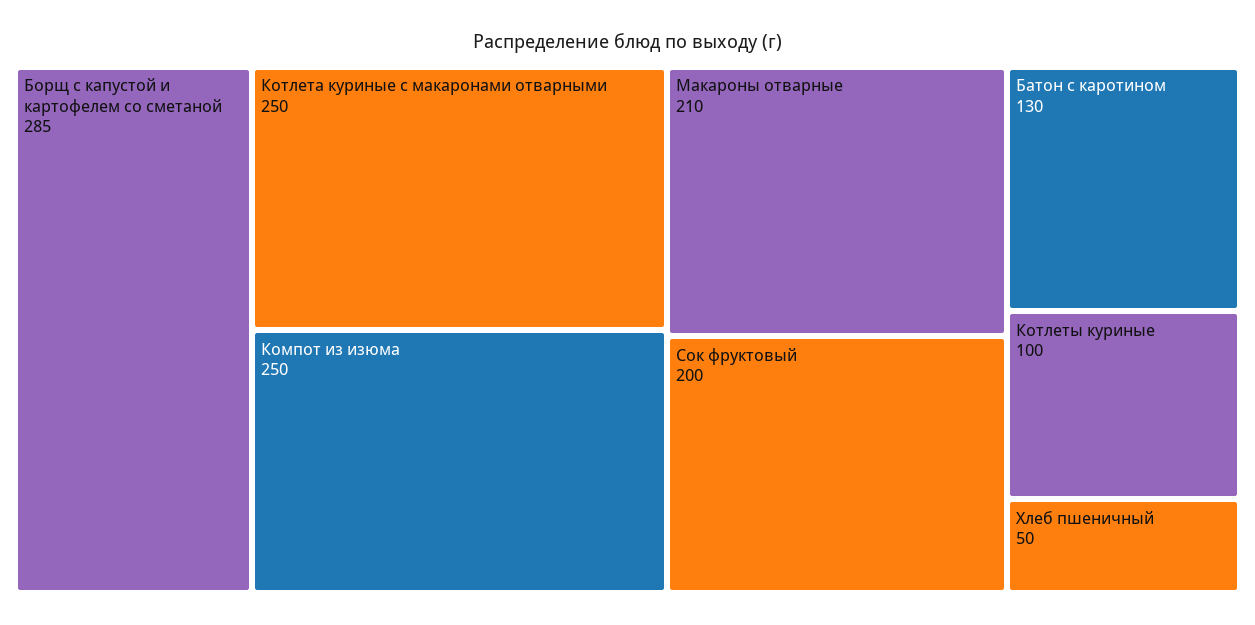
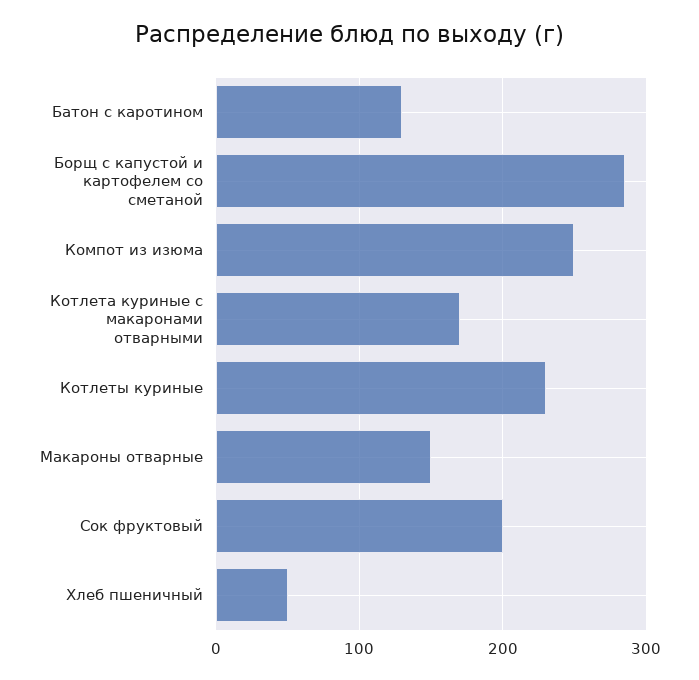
Котлета куриные с макаронами отварными: 250 -> 170
Макароны отварные: 210 -> 150
Котлеты куриные: 100 -> 230

